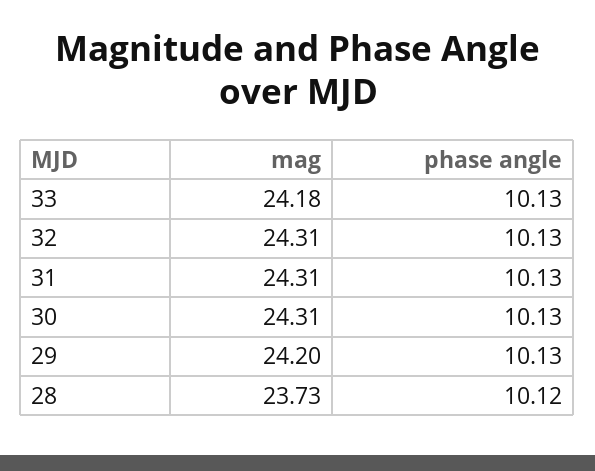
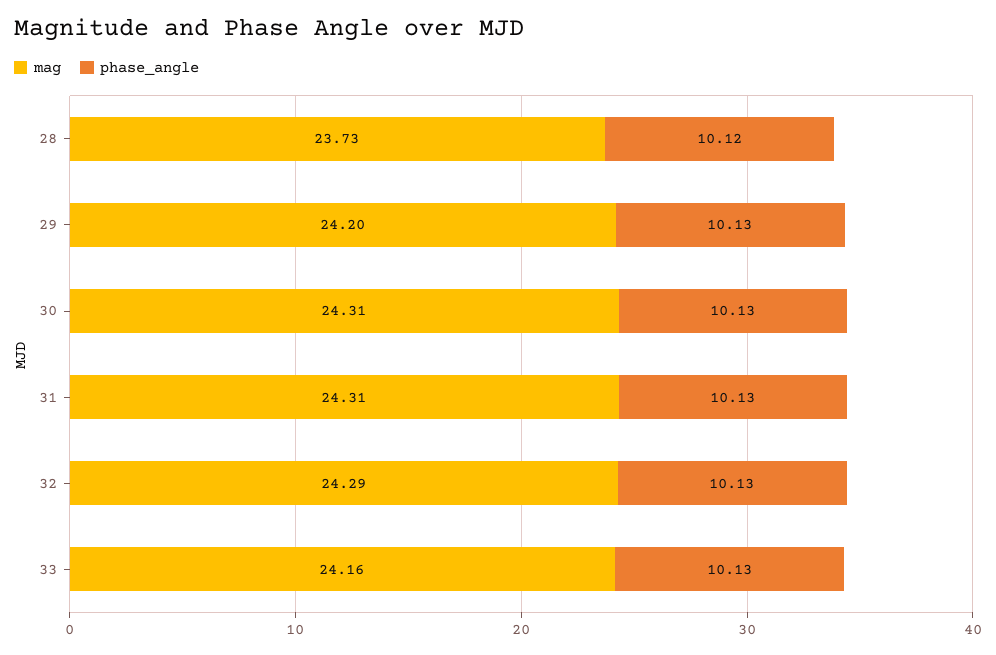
mag, 33: 24.18 -> 24.16
mag, 32: 24.31 -> 24.29

